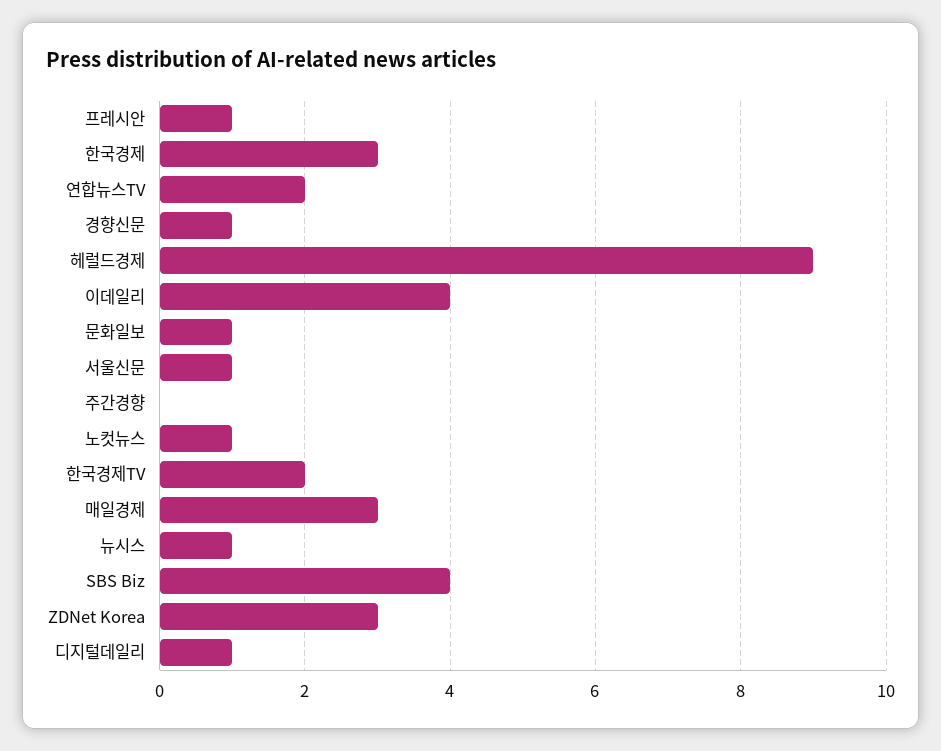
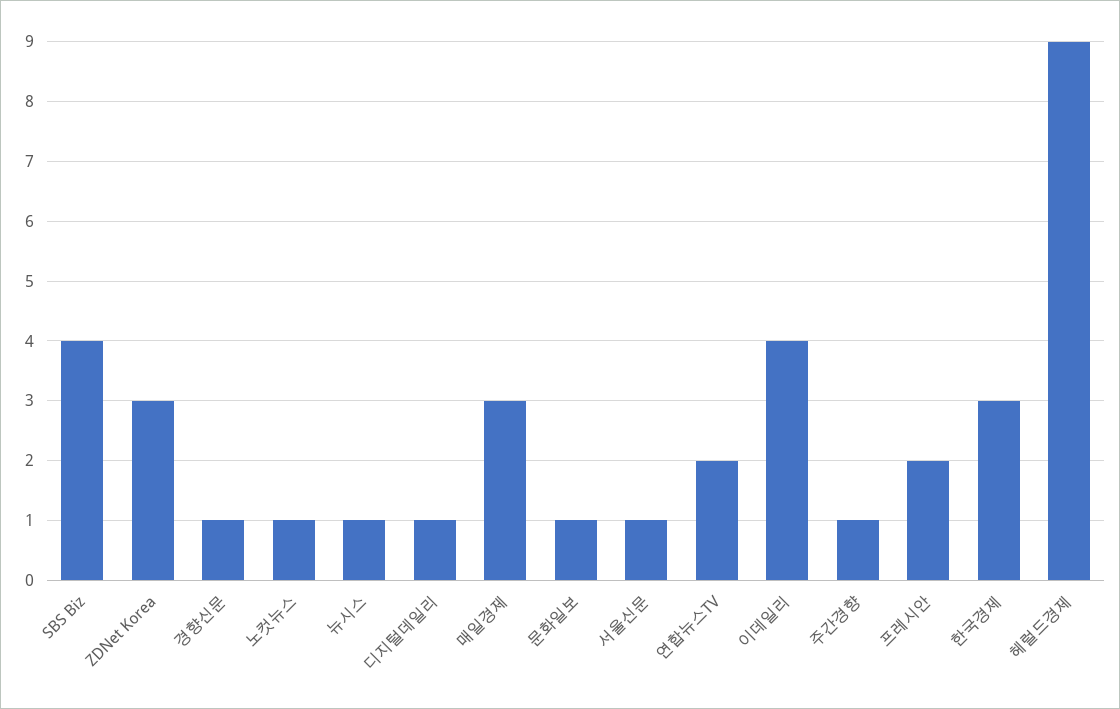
프레시안: 1 -> 2
주간경향: 0 -> 1
한국경제TV: 2 -> none

